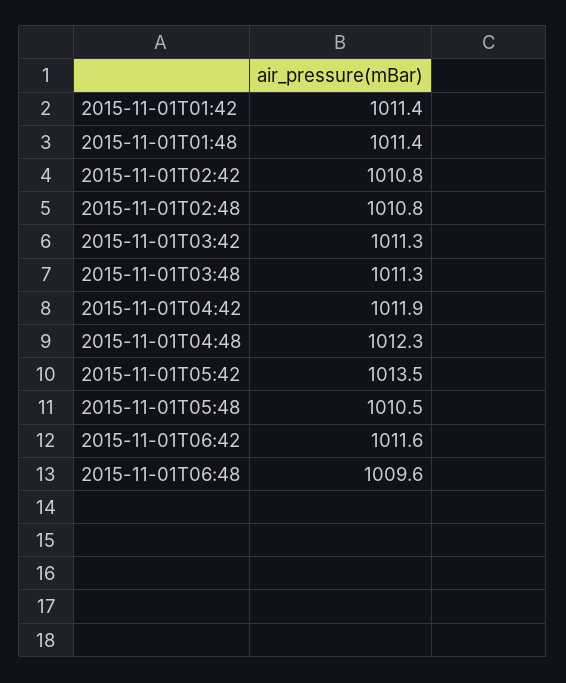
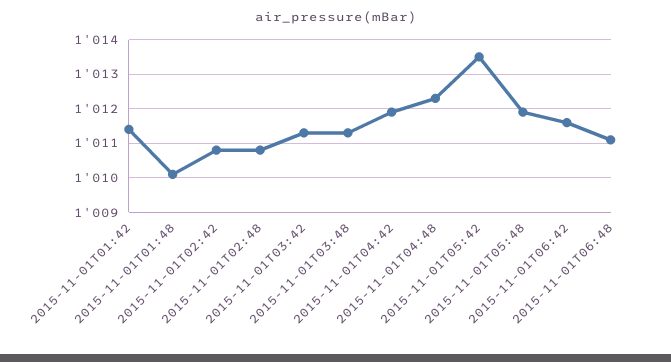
2015-11-01T01:48: 1011.4 -> 1010
2015-11-01T05:48: 1010.5 -> 1012
2015-11-01T06:48: 1009.6 -> 1011

